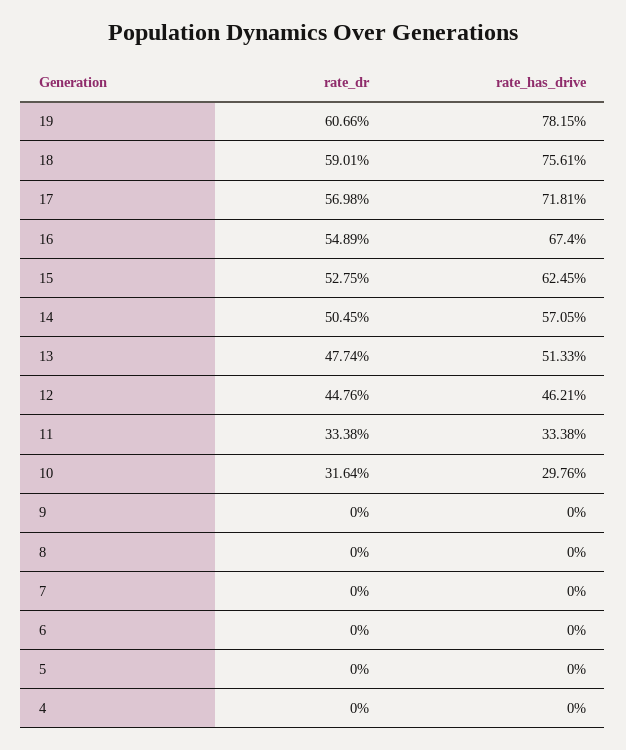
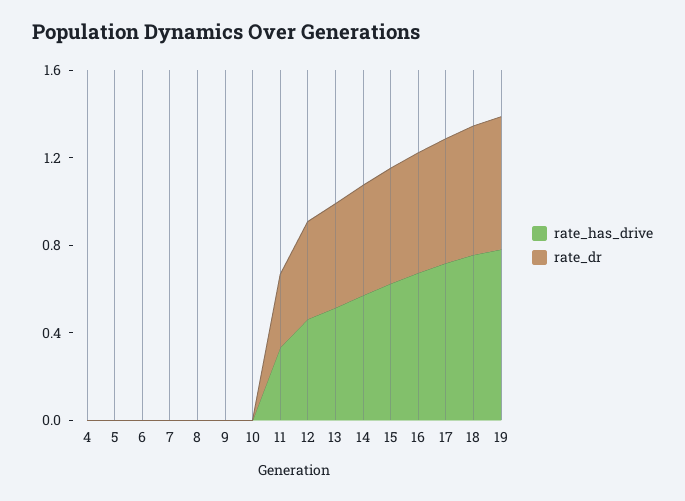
rate_dr, 10: 0.3164 -> 0
rate_has_drive, 10: 0.2976 -> 0

